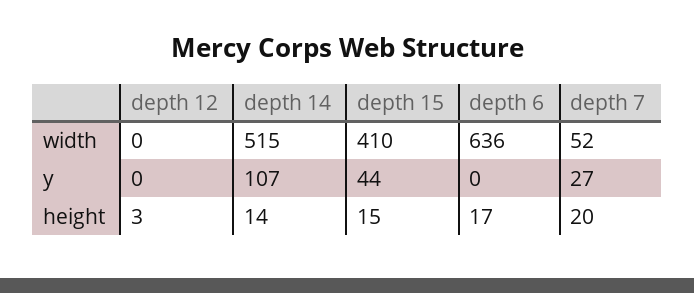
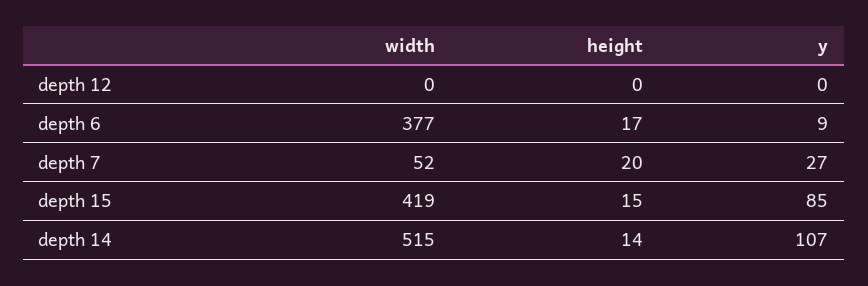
depth 15, width: 410 -> 419
depth 6, width: 636 -> 377
depth 15, y: 44 -> 85
depth 6, y: 0 -> 9
depth 12, height: 3 -> 0

